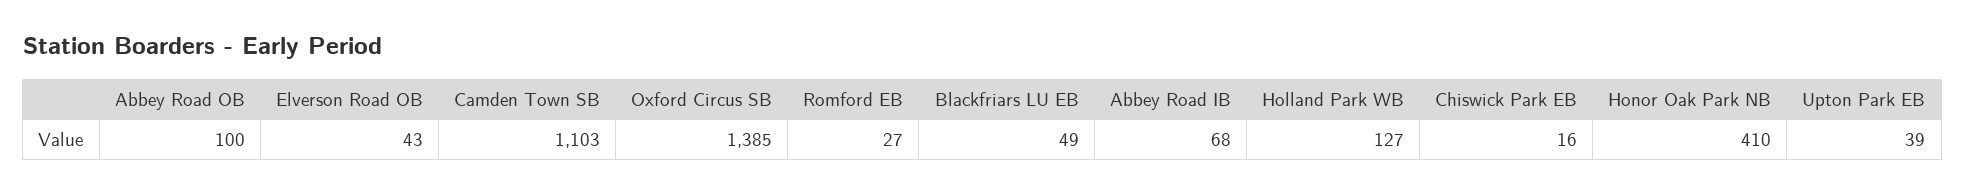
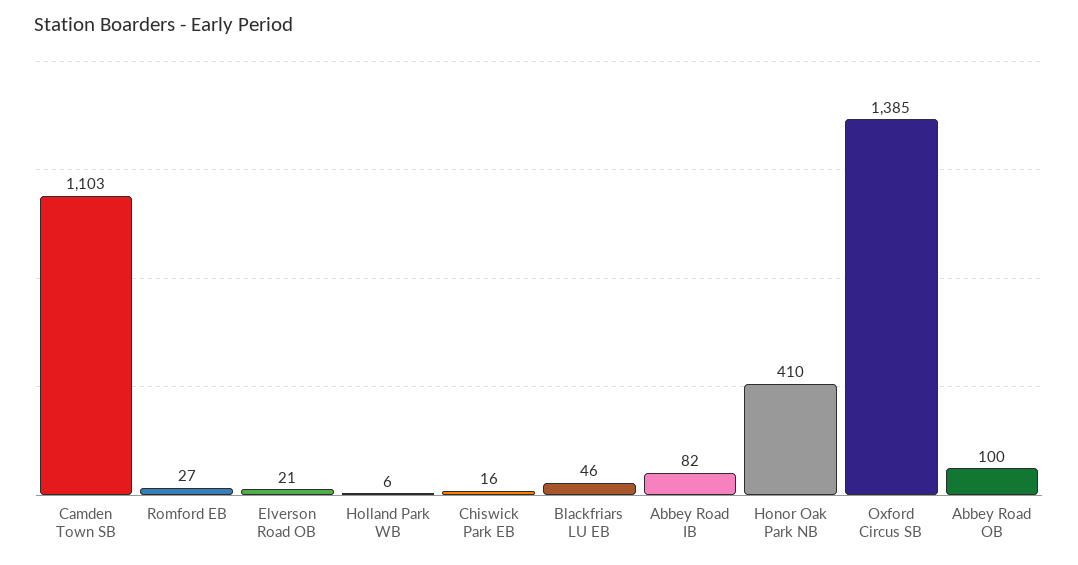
Elverson Road OB: 43 -> 21
Blackfriars LU EB: 49 -> 46
Abbey Road IB: 68 -> 82
Holland Park WB: 127 -> 6
Upton Park EB: 39 -> none

